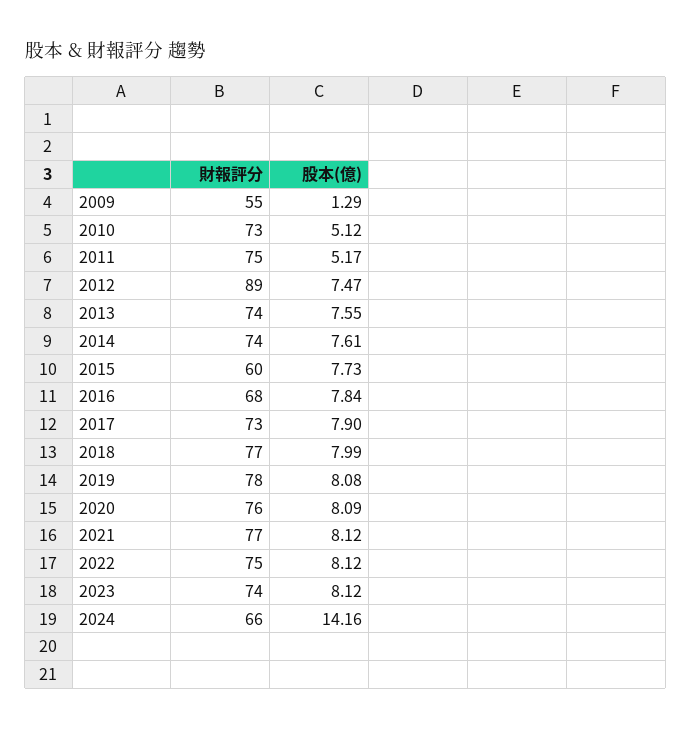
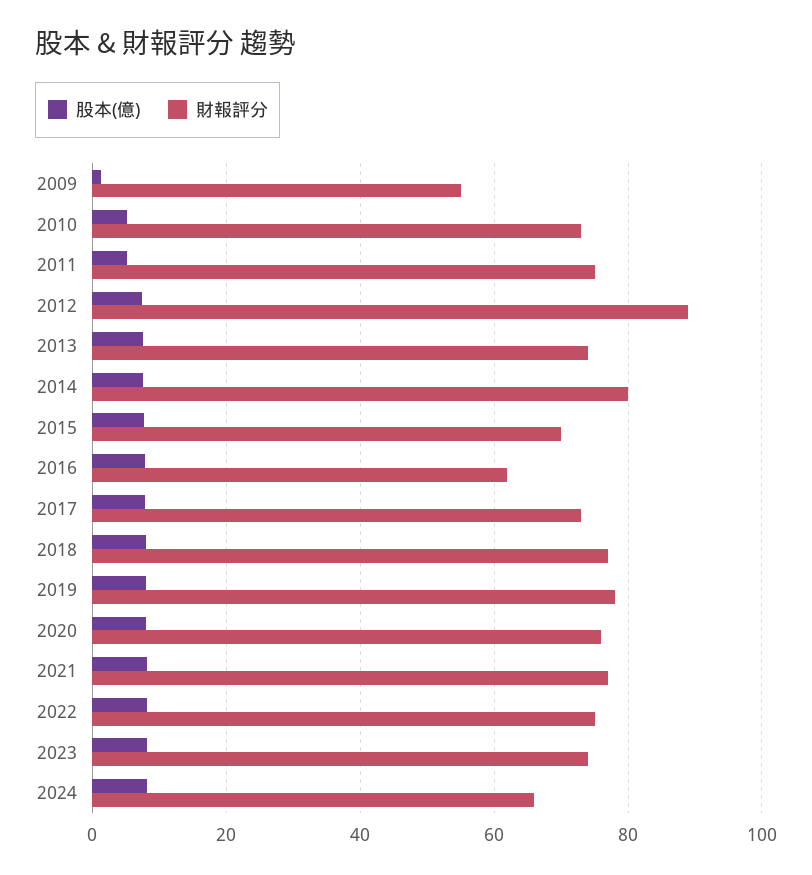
財報評分, 2014: 74 -> 80
財報評分, 2015: 60 -> 70
財報評分, 2016: 68 -> 62
股本(億), 2024: 14.16 -> 8

